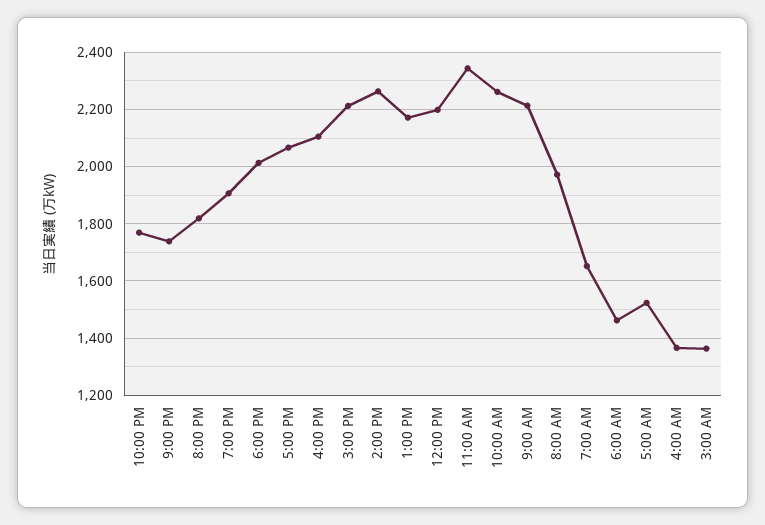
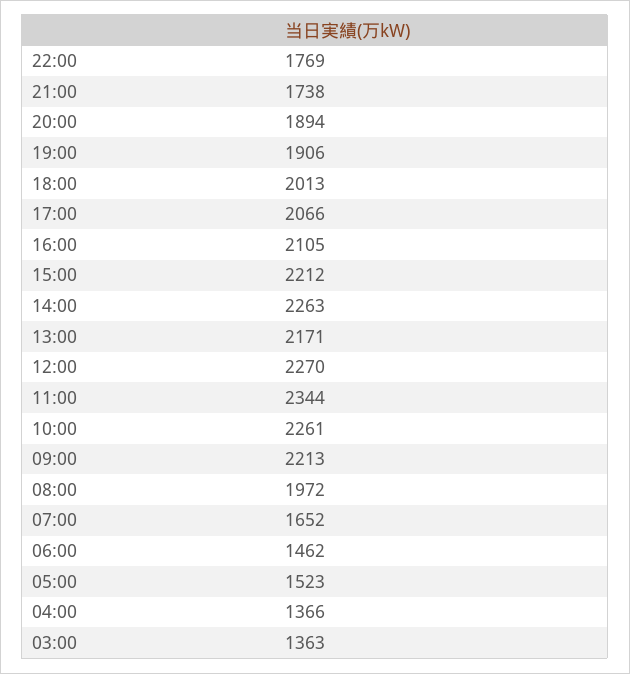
8:00 PM: 1825 -> 1894
12:00 PM: 2200 -> 2270

